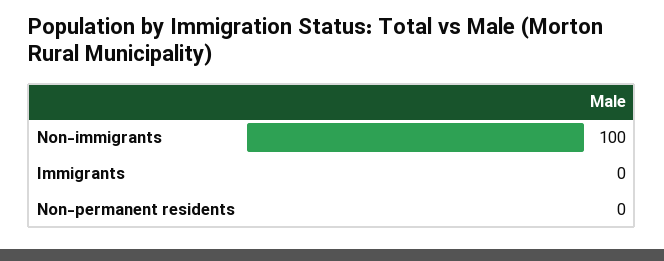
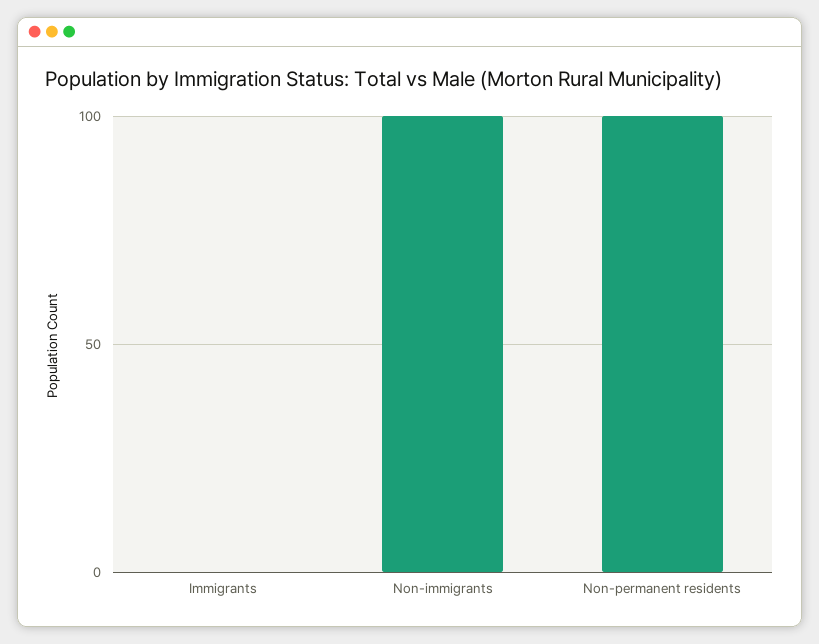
Non-permanent residents: 0 -> 100

